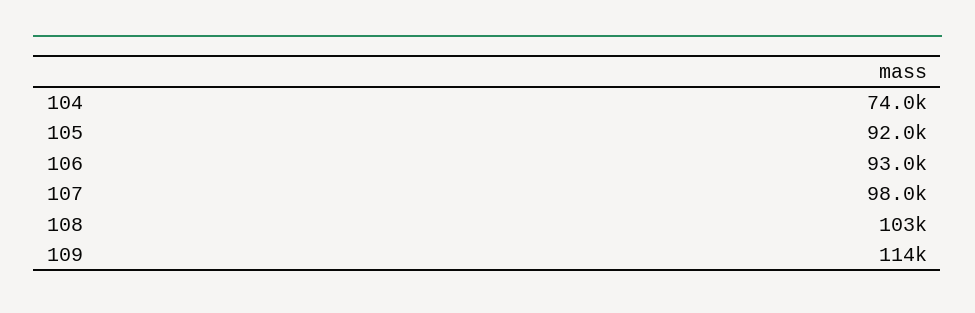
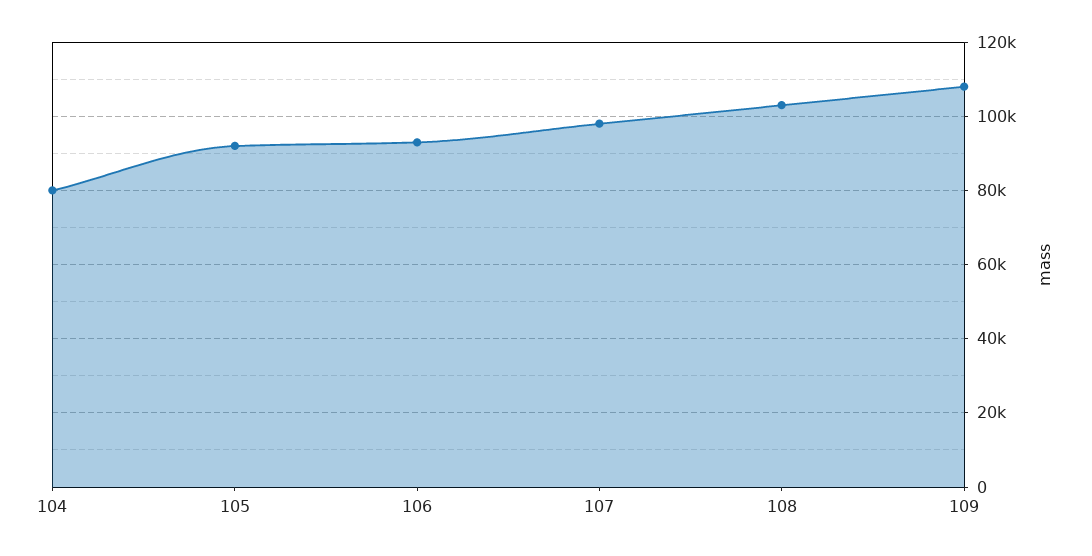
104: 74000 -> 80000
109: 114000 -> 108000

